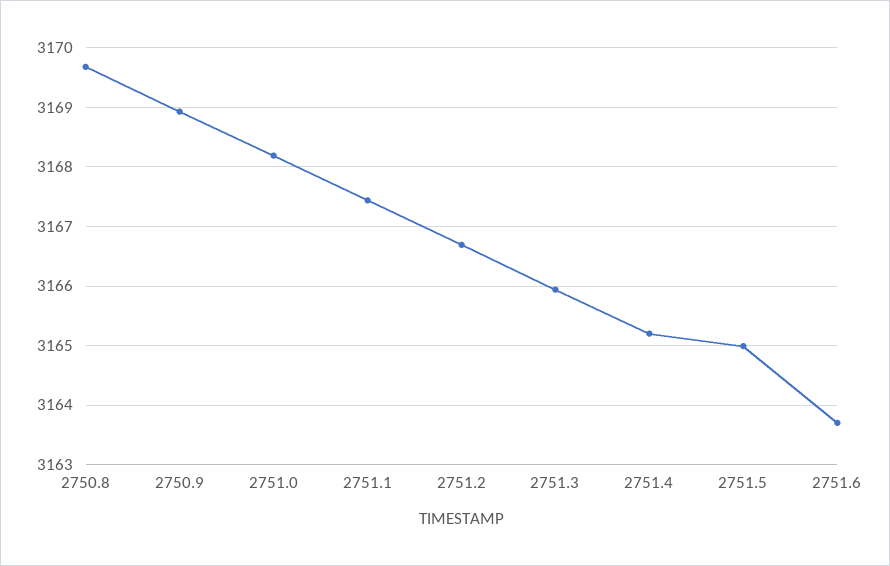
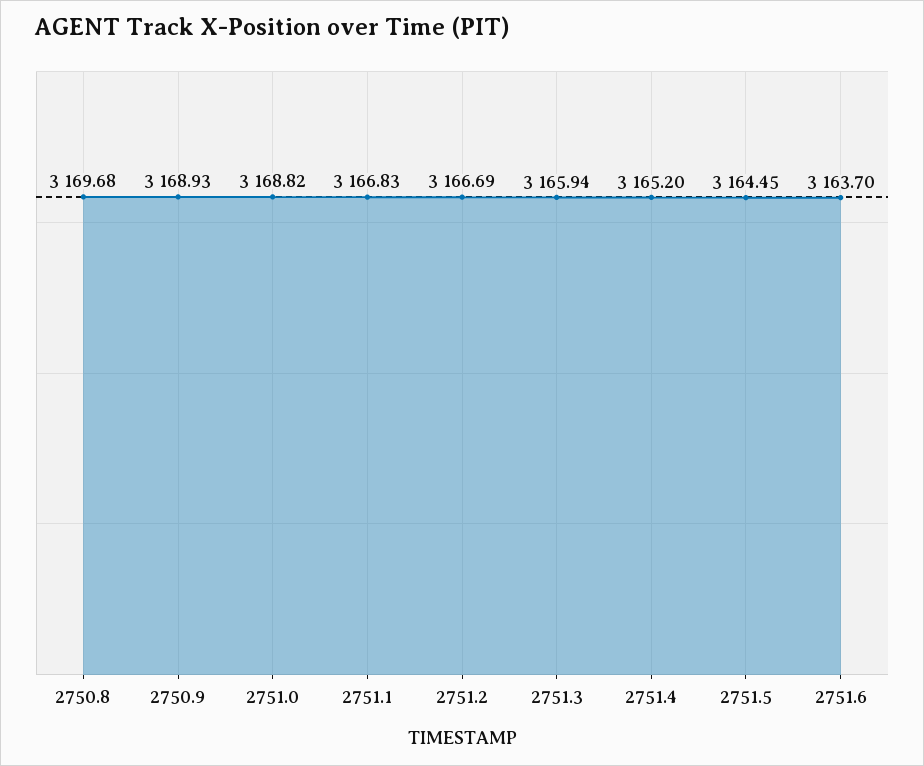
2751.0: 3168.2 -> 3168.82
2751.1: 3167.4 -> 3166.83
2751.5: 3165 -> 3164.45

